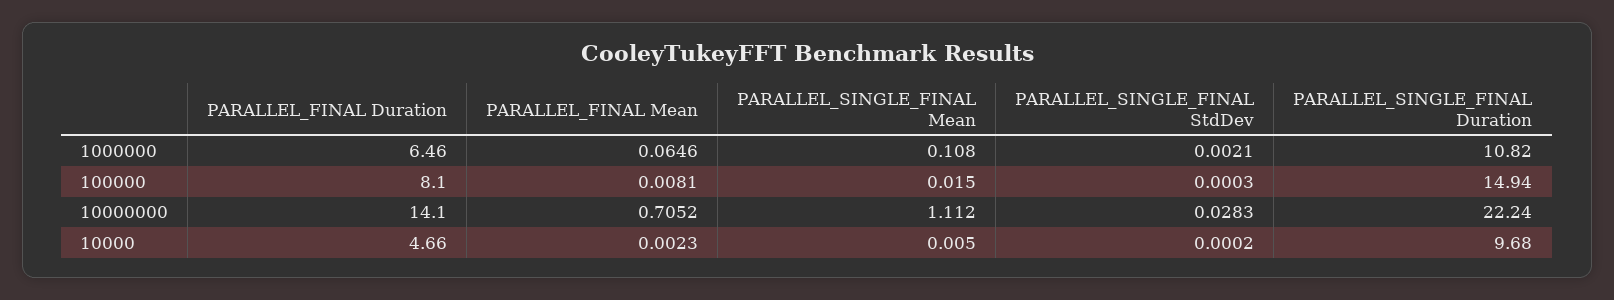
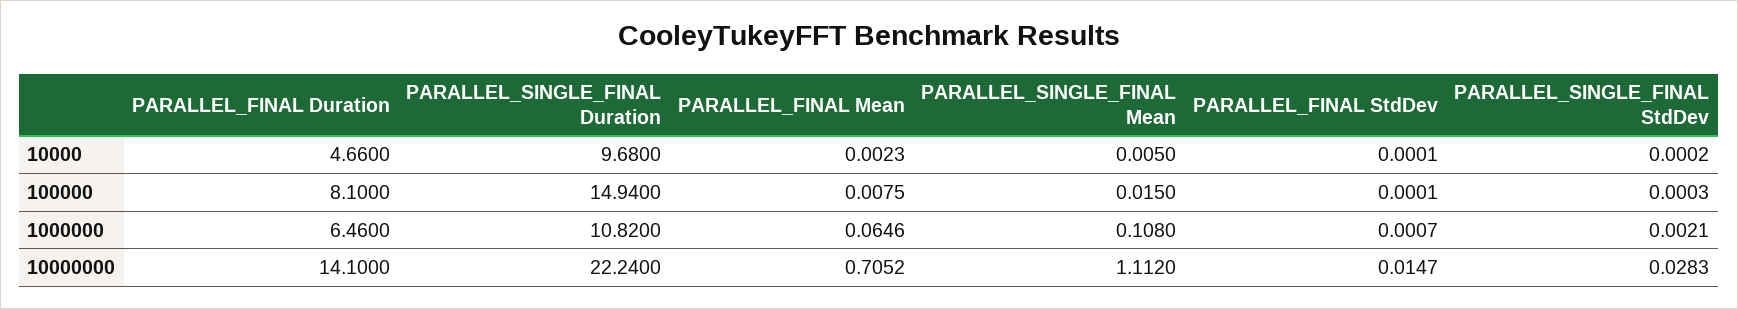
PARALLEL_FINAL Mean, 100000: 0.0081 -> 0.0075
PARALLEL_FINAL StdDev, 10000: none -> 0.0001
PARALLEL_FINAL StdDev, 100000: none -> 0.0001
PARALLEL_FINAL StdDev, 1000000: none -> 0.0007
PARALLEL_FINAL StdDev, 10000000: none -> 0.0147

